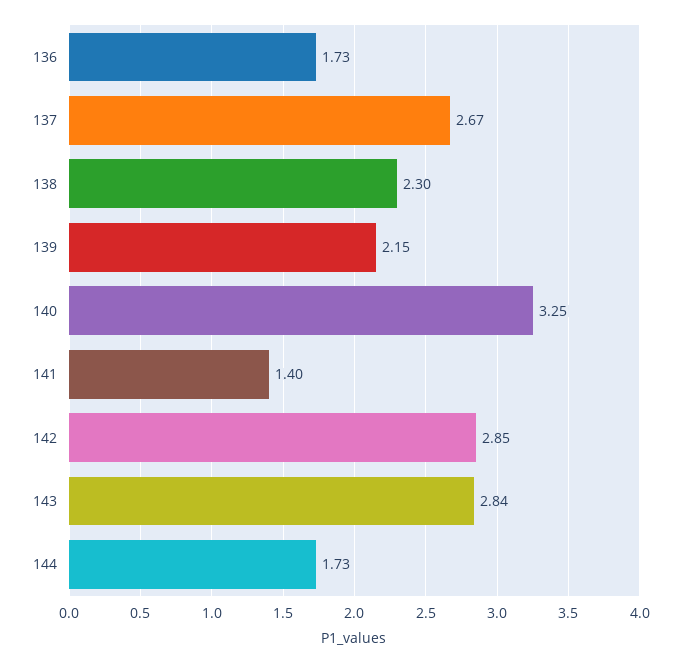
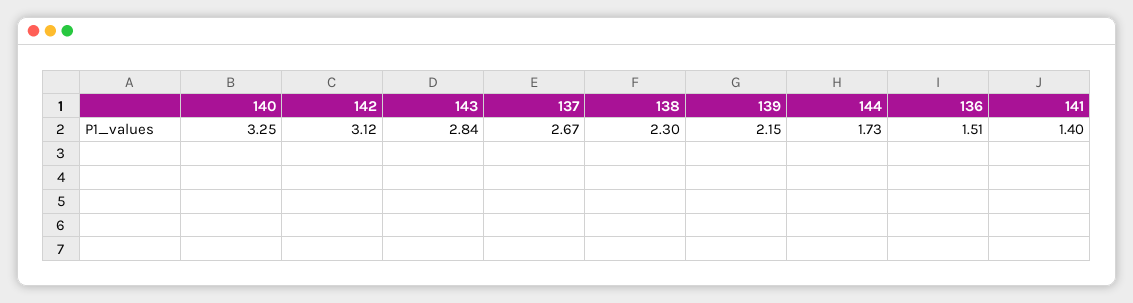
136: 1.73 -> 1.51
142: 2.85 -> 3.12

